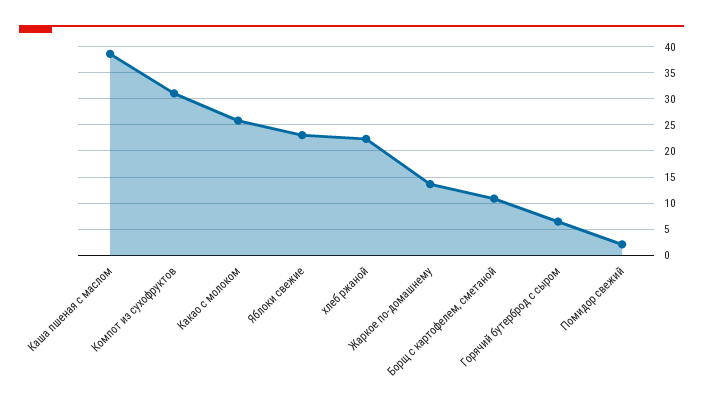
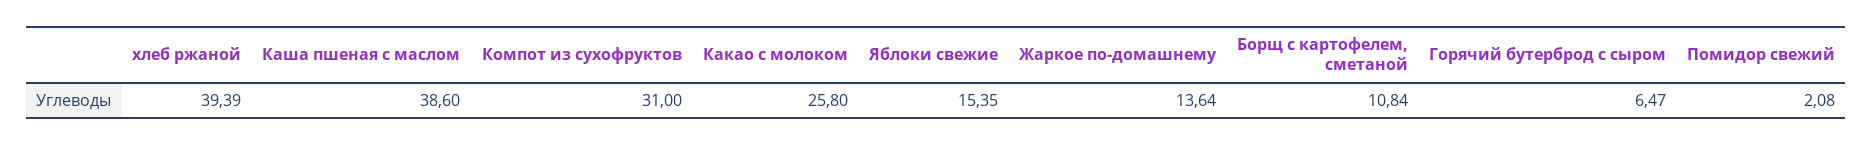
Яблоки свежие: 22.5 -> 15.35
хлеб ржаной: 22.5 -> 39.39

